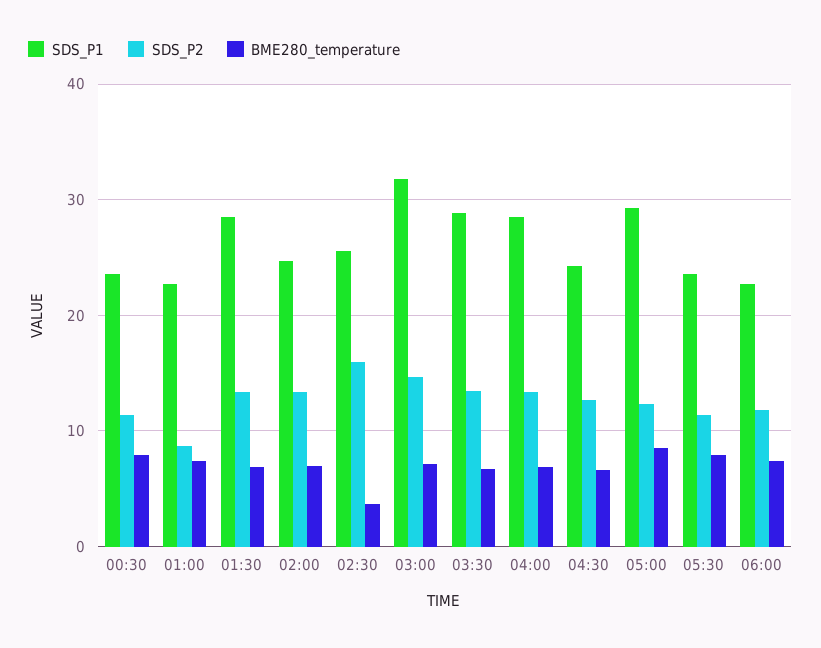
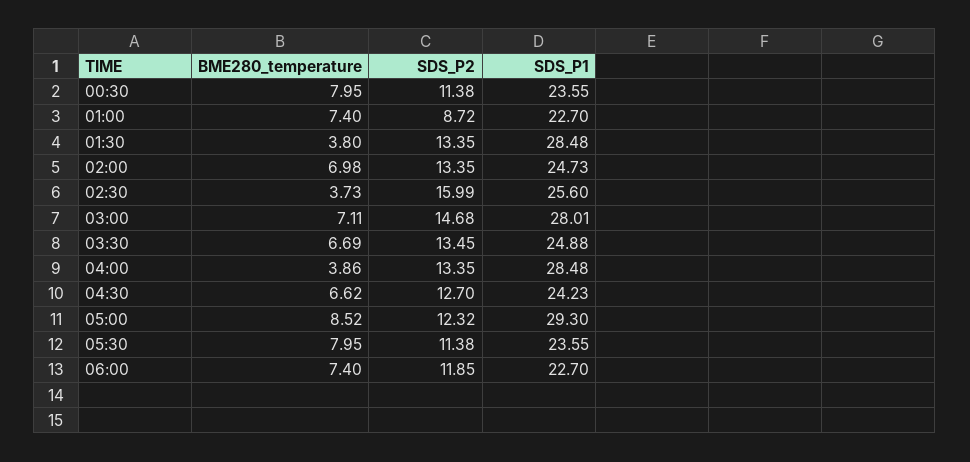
BME280_temperature, 01:30: 7 -> 3.8
SDS_P1, 03:00: 32 -> 28.01
SDS_P1, 03:30: 29 -> 24.88
BME280_temperature, 04:00: 7 -> 3.86

